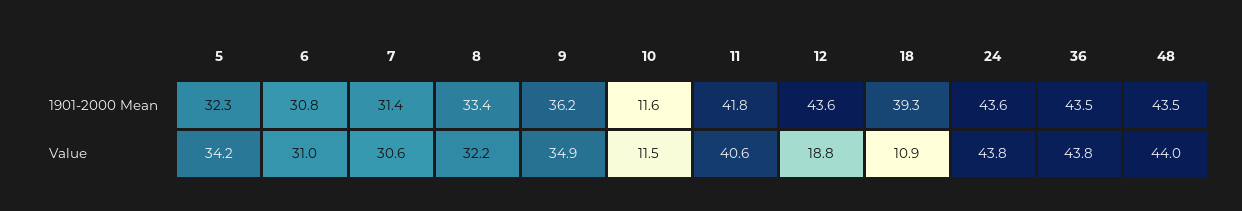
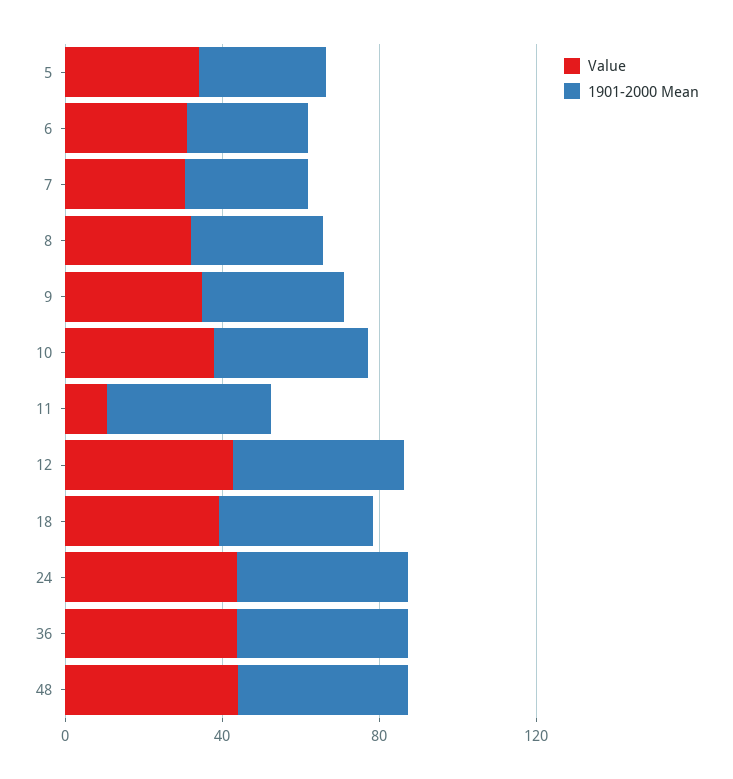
1901-2000 Mean, 10: 11.6 -> 40
Value, 10: 11.5 -> 40
Value, 11: 40.6 -> 10
Value, 12: 18.8 -> 40
Value, 18: 10.9 -> 40

